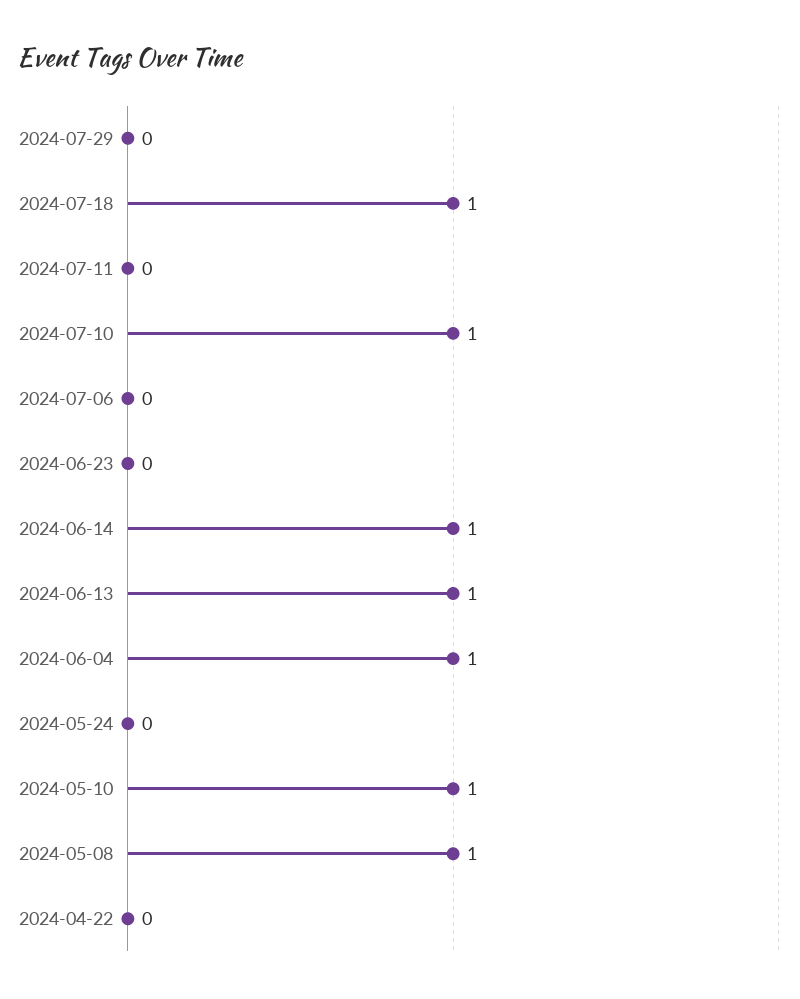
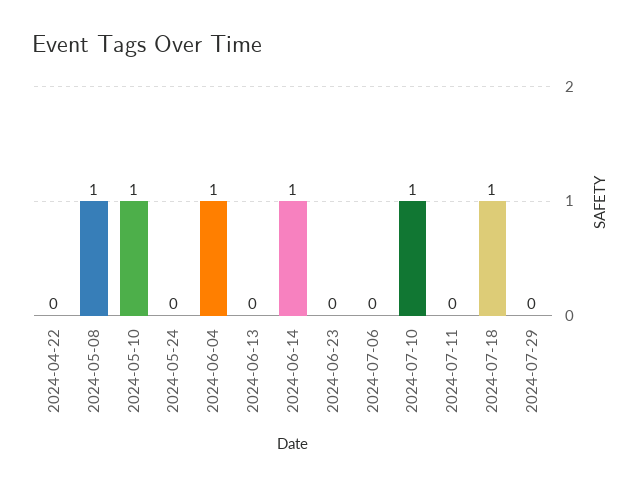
2024-06-13: 1 -> 0

